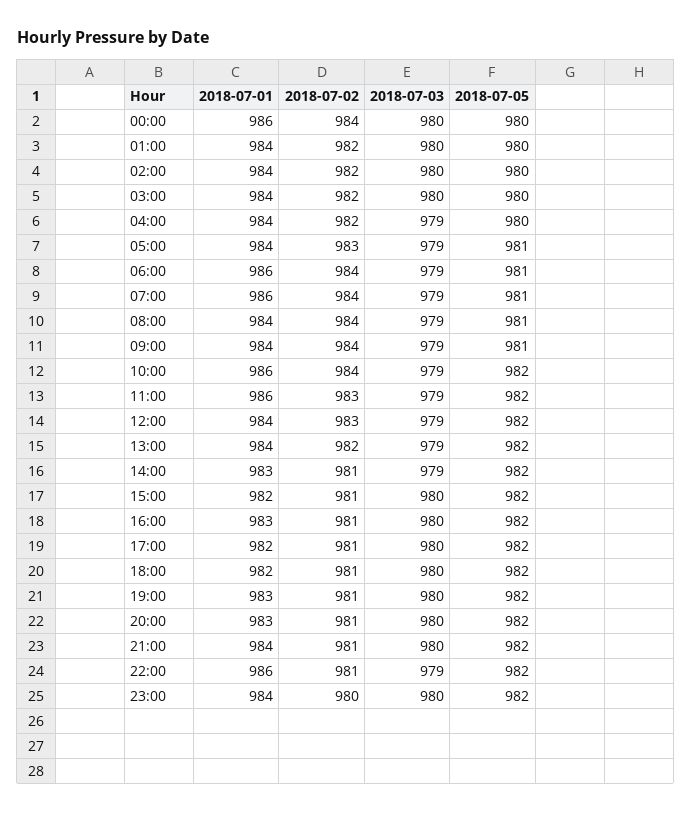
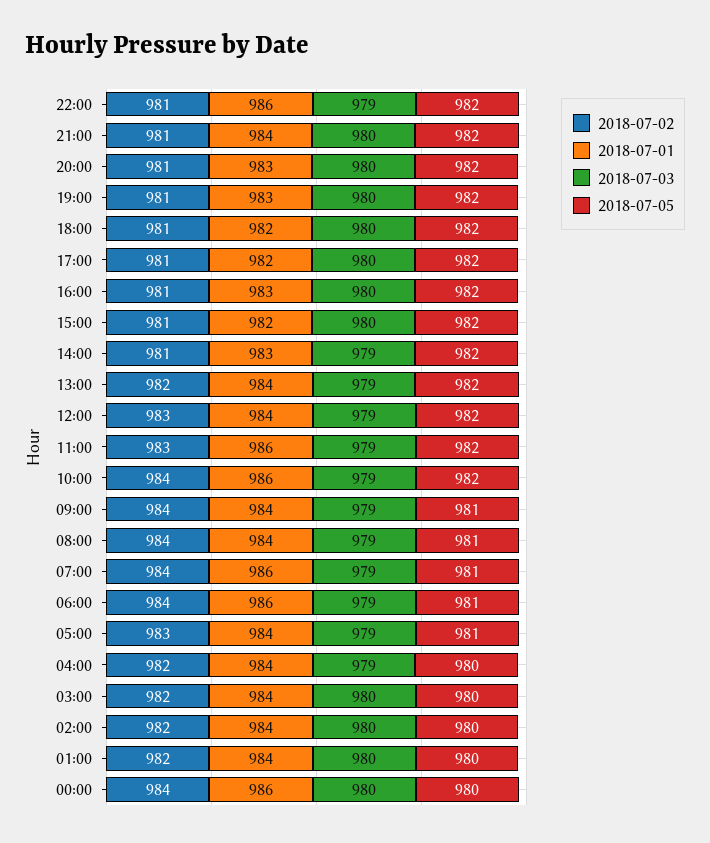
2018-07-01, 23:00: 984 -> none
2018-07-02, 23:00: 980 -> none
2018-07-03, 23:00: 980 -> none
2018-07-05, 23:00: 982 -> none

